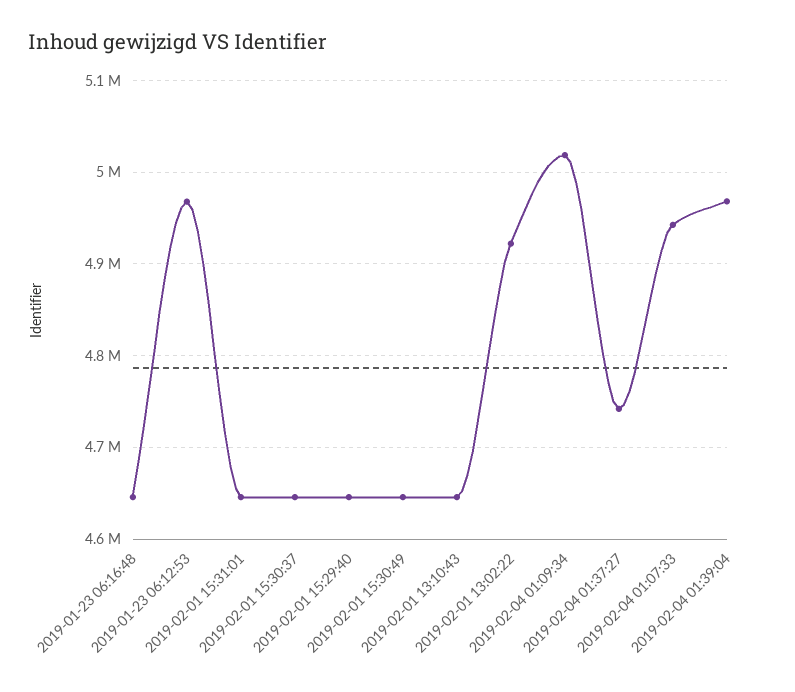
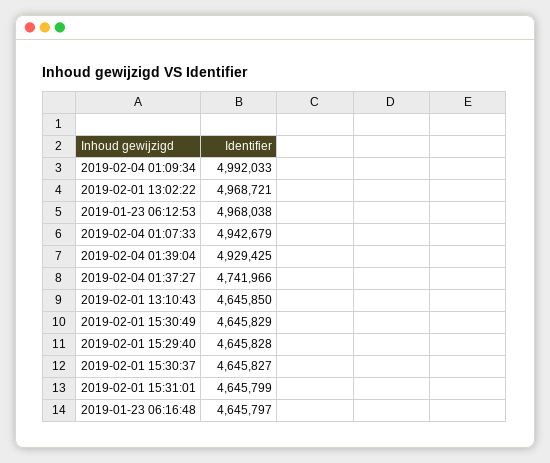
2019-02-01 13:02:22: 4920000 -> 4968721
2019-02-04 01:09:34: 5020000 -> 4992033
2019-02-04 01:39:04: 4970000 -> 4929425

